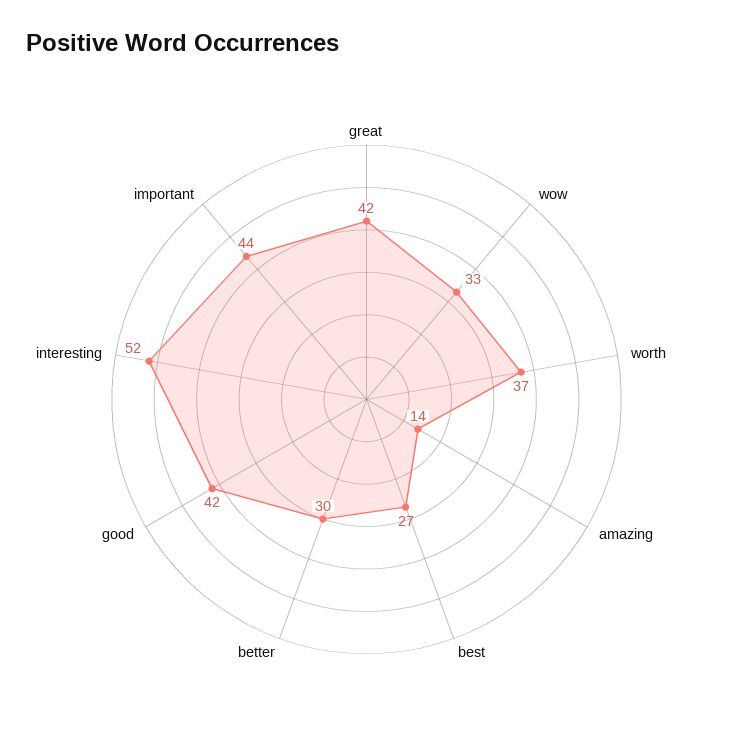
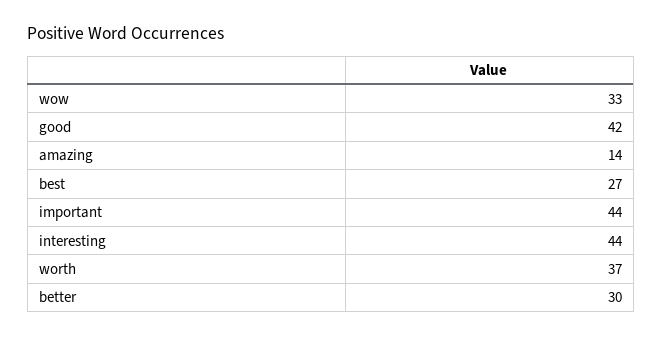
great: 42 -> none
interesting: 52 -> 44

